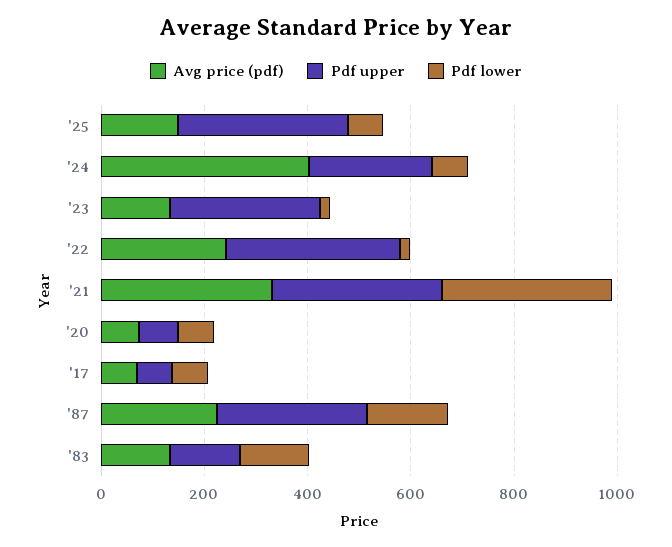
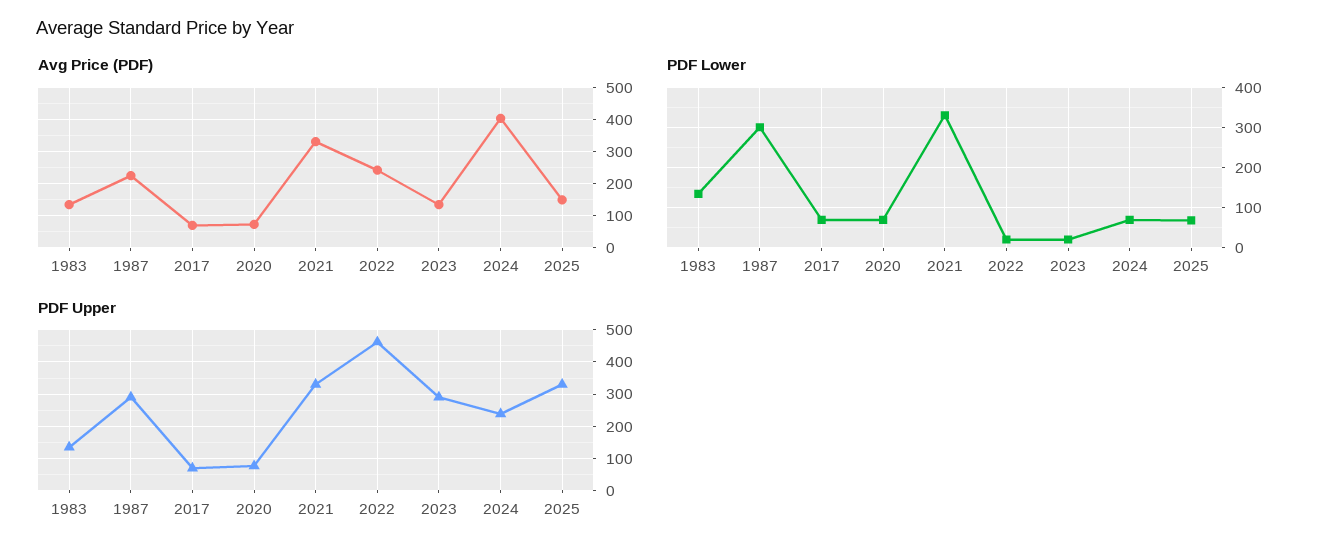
Pdf upper, '22: 350 -> 460
Pdf lower, '87: 150 -> 300

